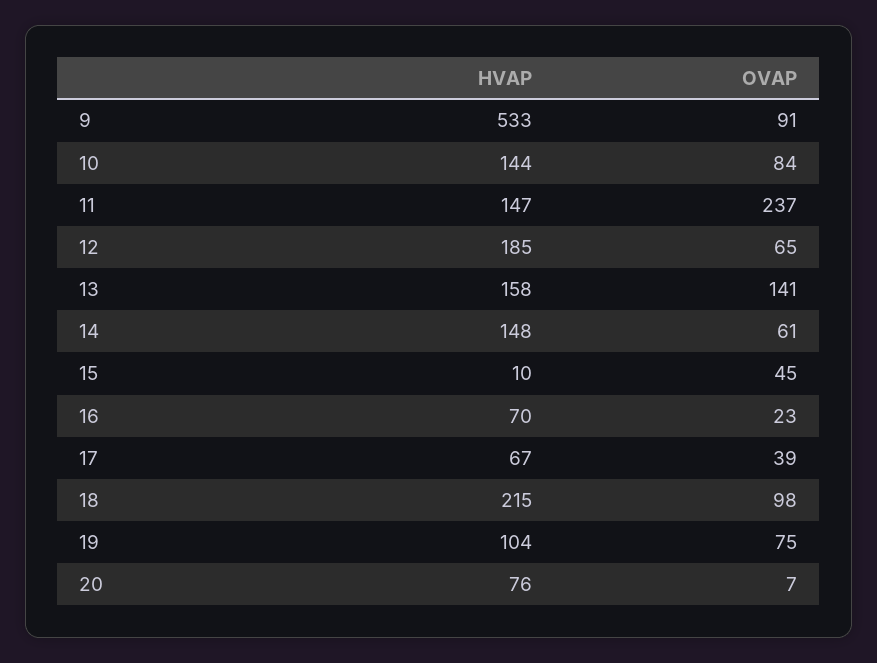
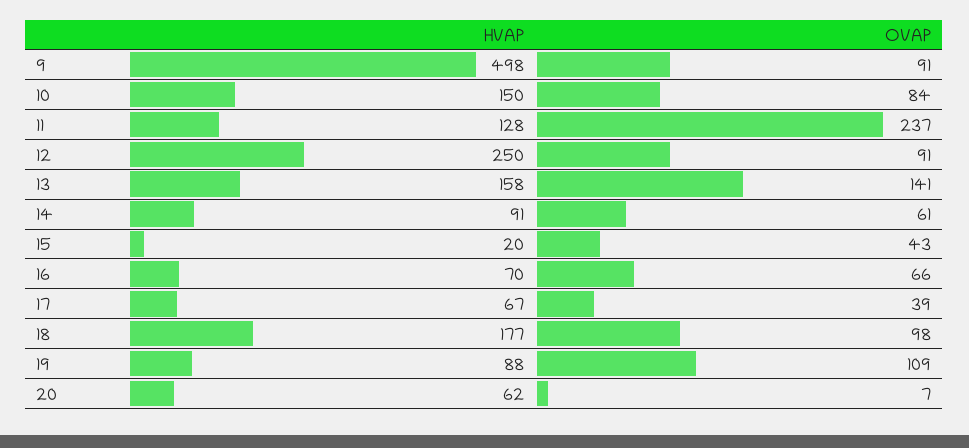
HVAP, 9: 533 -> 498
HVAP, 10: 144 -> 150
HVAP, 11: 147 -> 128
HVAP, 12: 185 -> 250
OVAP, 12: 65 -> 91
HVAP, 14: 148 -> 91
HVAP, 15: 10 -> 20
OVAP, 15: 45 -> 43
OVAP, 16: 23 -> 66
HVAP, 18: 215 -> 177
HVAP, 19: 104 -> 88
OVAP, 19: 75 -> 109
HVAP, 20: 76 -> 62

